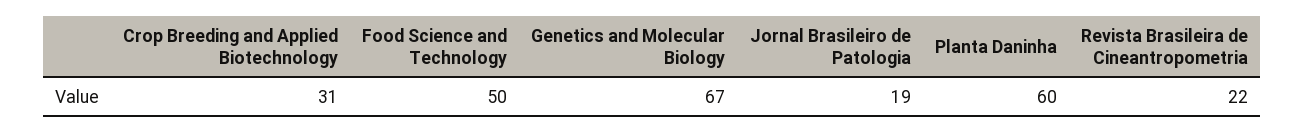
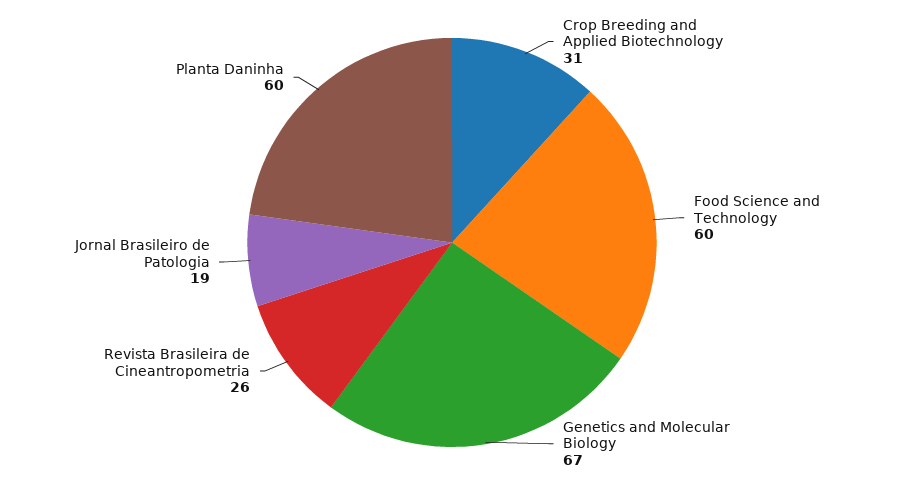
Food Science and Technology: 50 -> 60
Revista Brasileira de Cineantropometria: 22 -> 26

